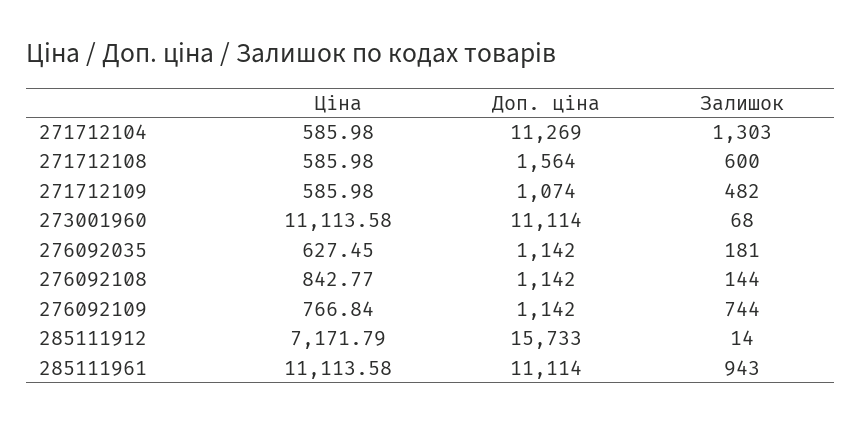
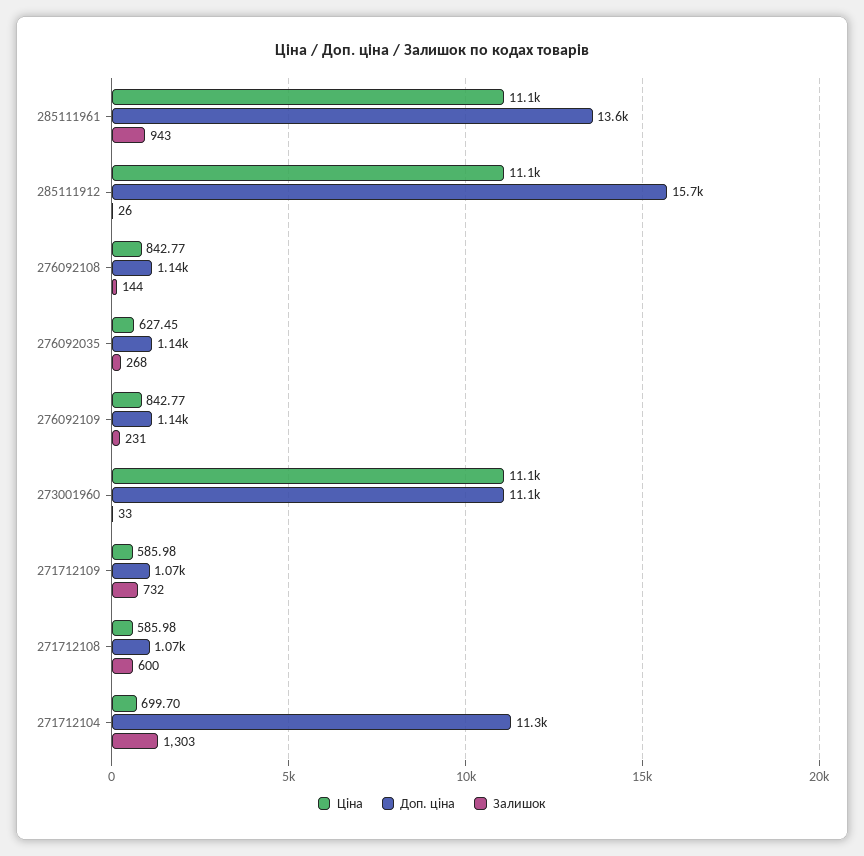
Ціна, 271712104: 585.98 -> 699.7
Доп. ціна, 271712108: 1564 -> 1070
Залишок, 271712109: 482 -> 732
Залишок, 273001960: 68 -> 33
Залишок, 276092035: 181 -> 268
Ціна, 276092109: 766.84 -> 842.77
Залишок, 276092109: 744 -> 231
Ціна, 285111912: 7171.79 -> 11100
Залишок, 285111912: 14 -> 26
Доп. ціна, 285111961: 11114 -> 13600

